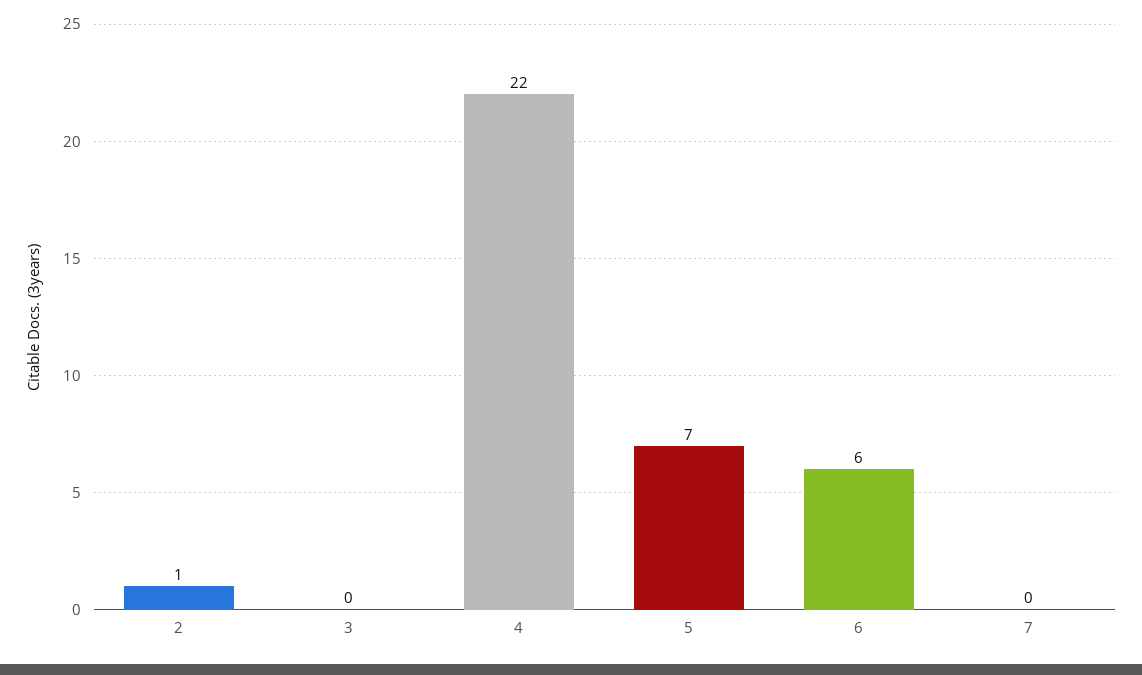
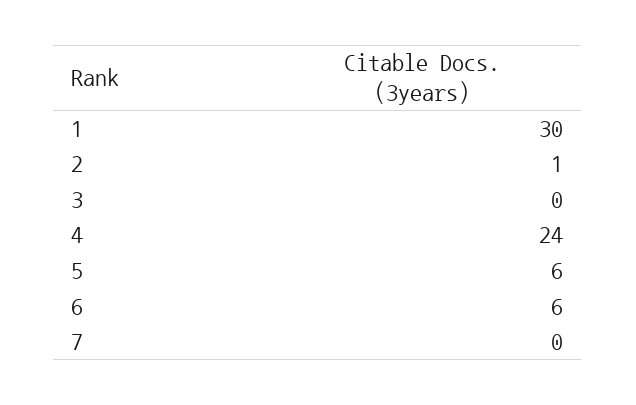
4: 22 -> 24
5: 7 -> 6
1: none -> 30

